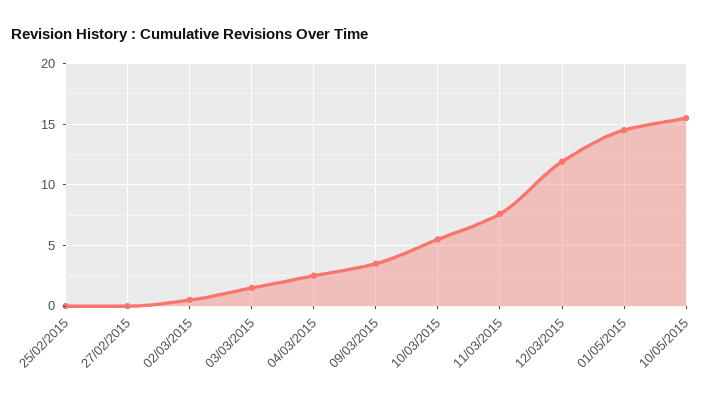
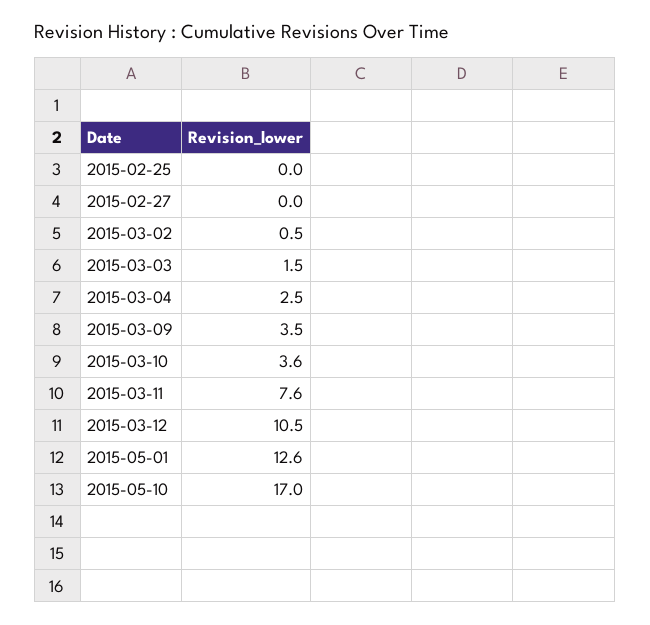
10/03/2015: 5.5 -> 3.6
12/03/2015: 12 -> 10.5
01/05/2015: 14.5 -> 12.6
10/05/2015: 15.5 -> 17

